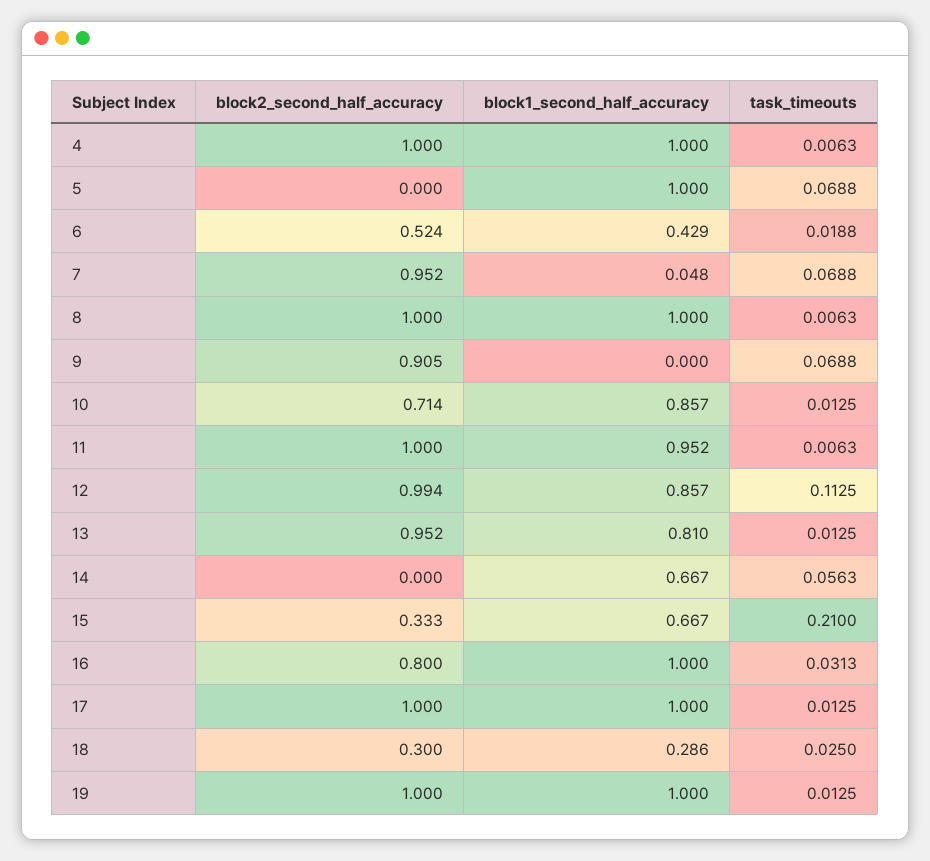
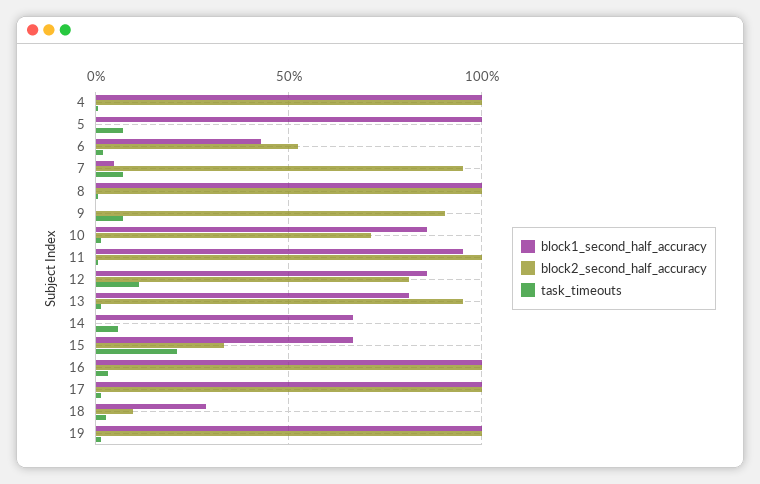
block2_second_half_accuracy, 12: 0.994 -> 0.8
block2_second_half_accuracy, 16: 0.8 -> 1
block2_second_half_accuracy, 18: 0.3 -> 0.1

